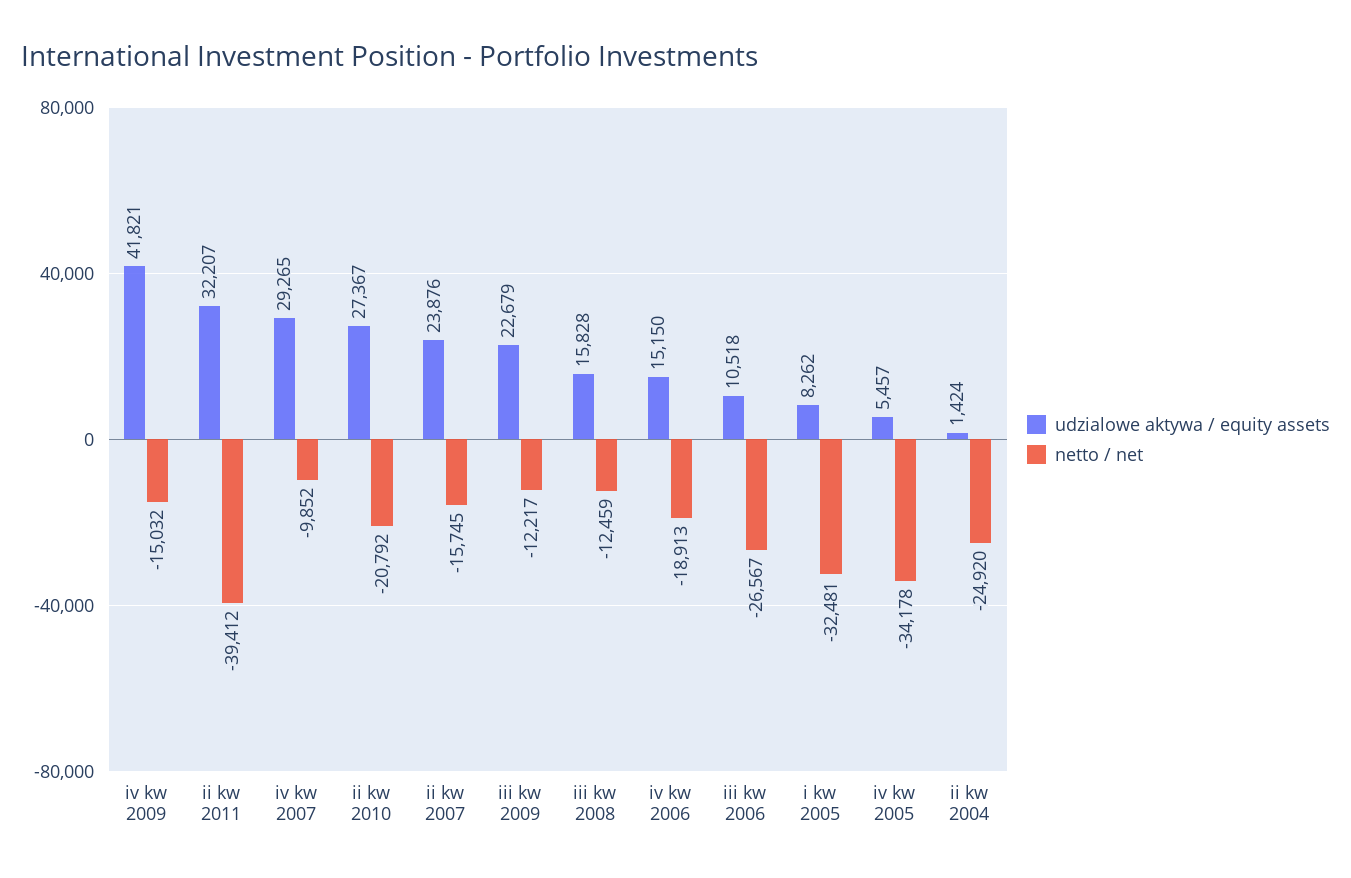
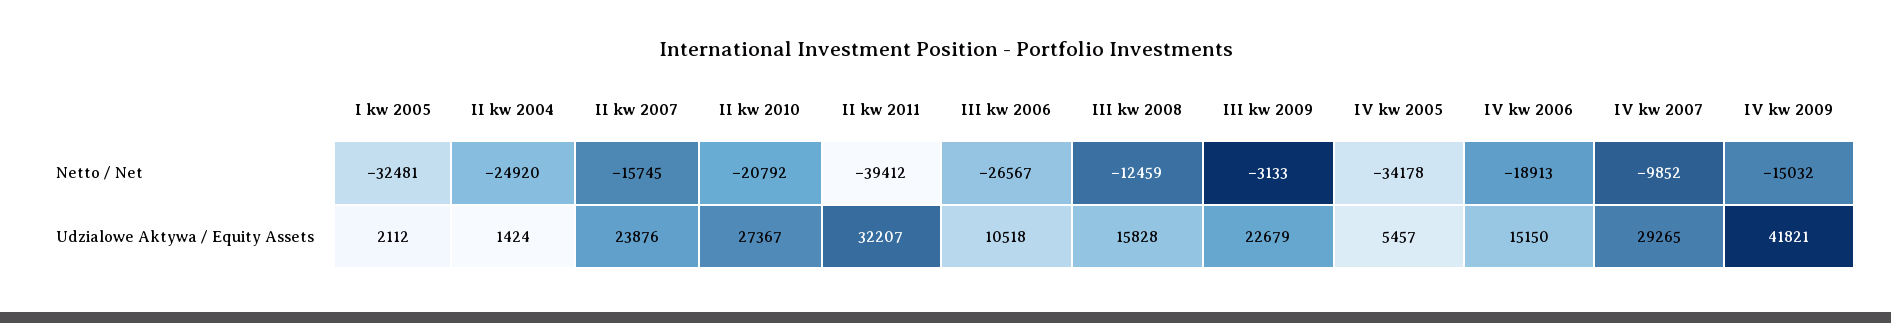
netto / net, iii kw 2009: -12217 -> -3133
udzialowe aktywa / equity assets, i kw 2005: 8262 -> 2112

